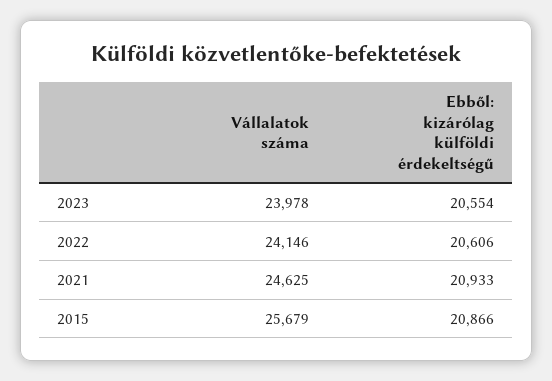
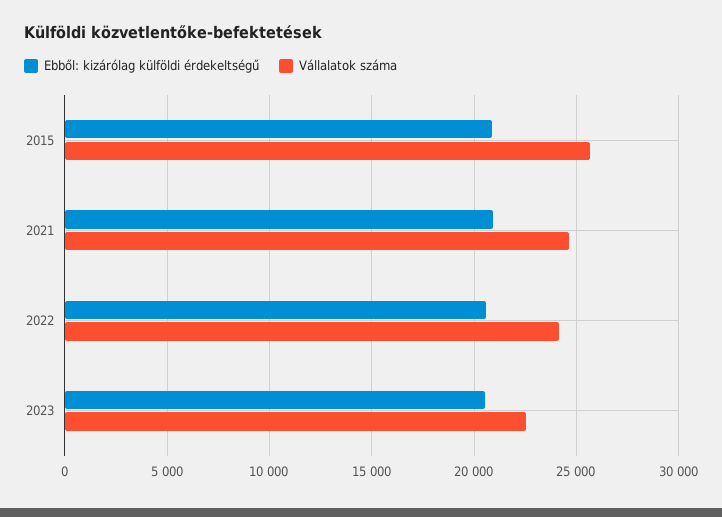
Vállalatok száma, 2023: 23978 -> 22500

